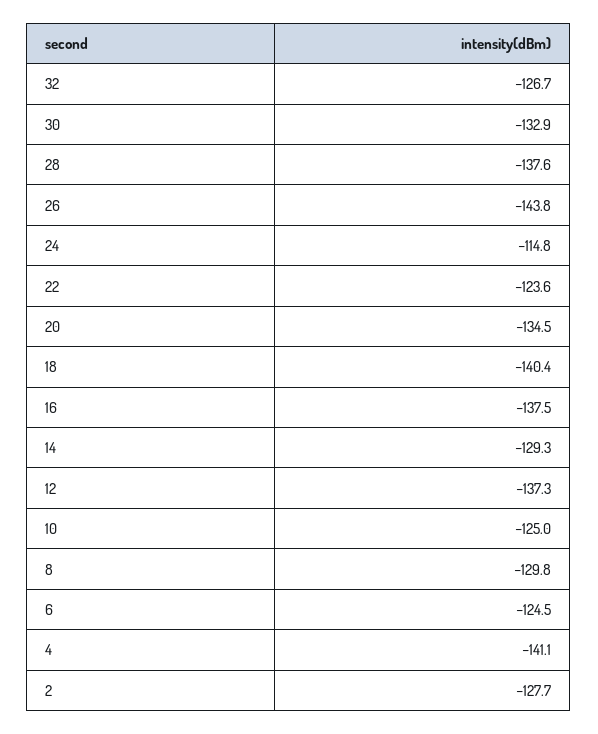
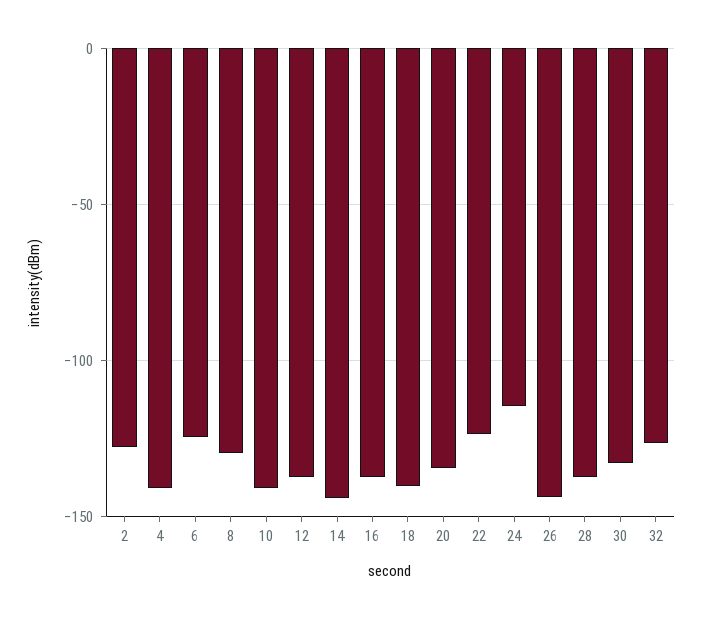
14: -129.3 -> -145
10: -125 -> -140

